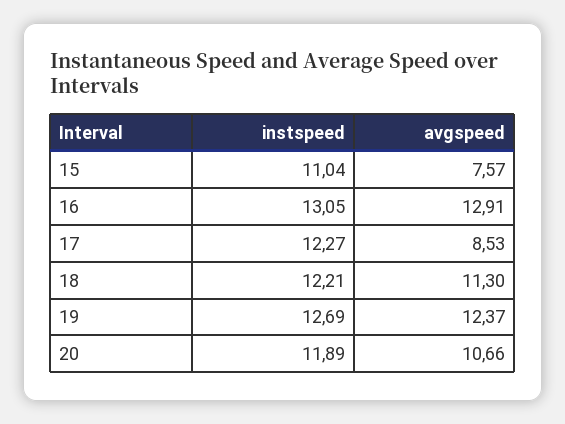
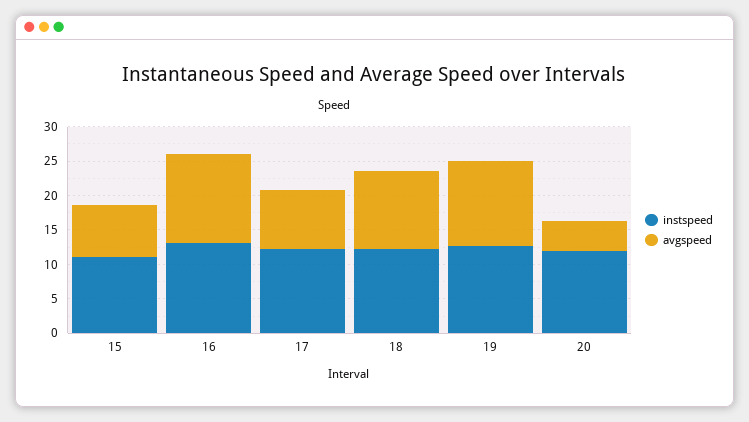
avgspeed, 20: 10.66 -> 5

